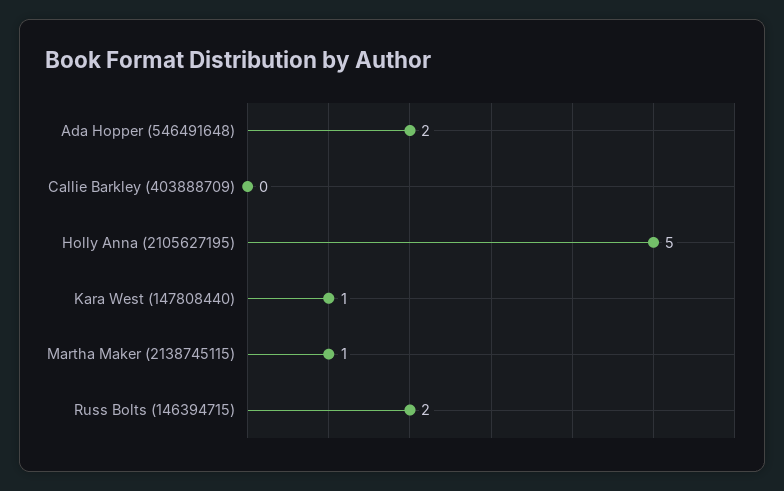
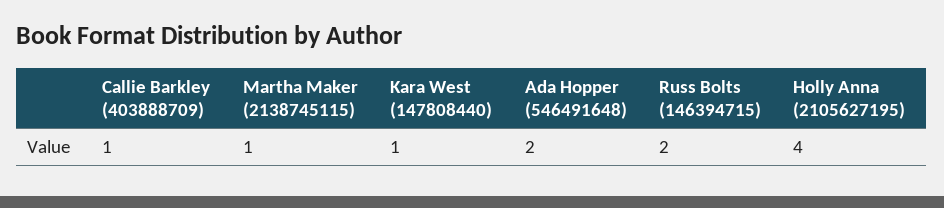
Callie Barkley (403888709): 0 -> 1
Holly Anna (2105627195): 5 -> 4

